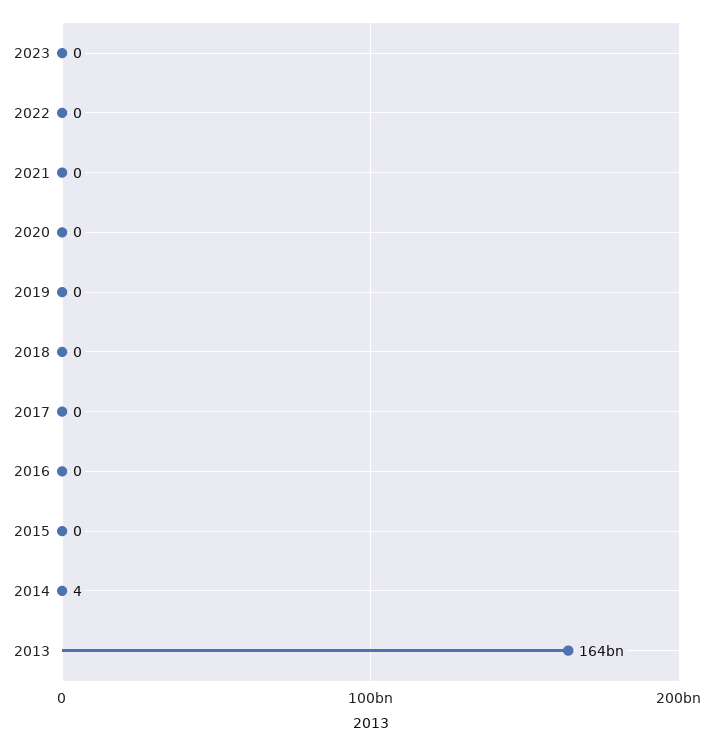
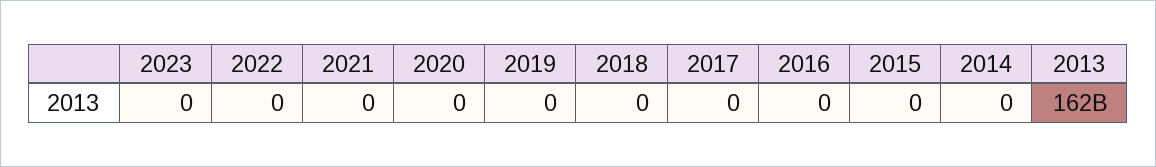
2014: 4 -> 0
2013: 164000000000 -> 162000000000

